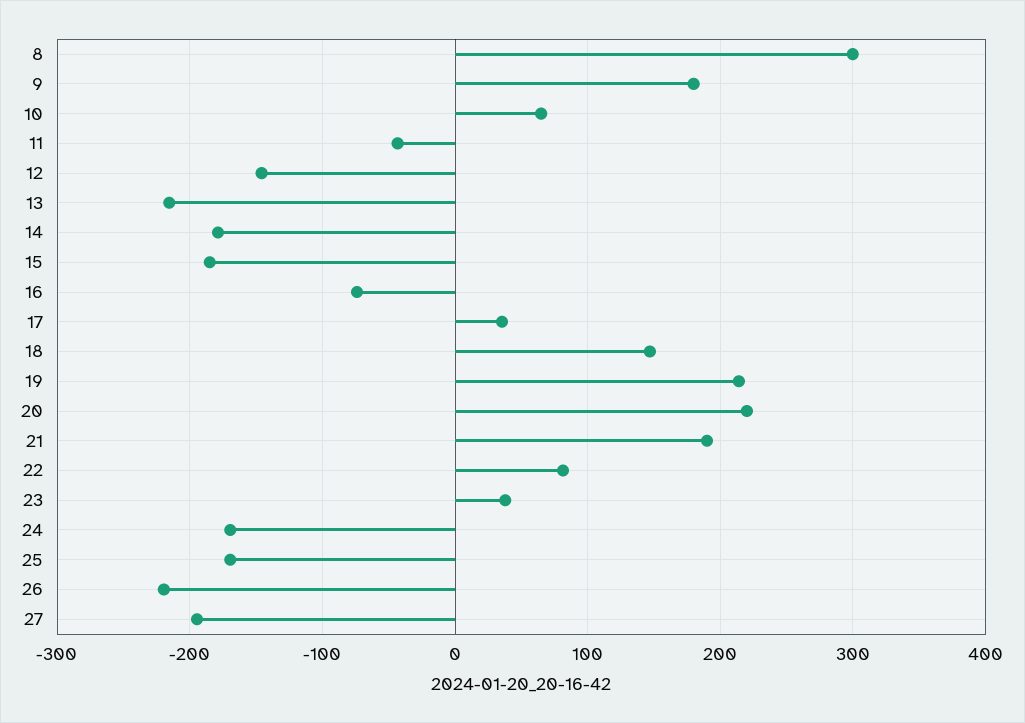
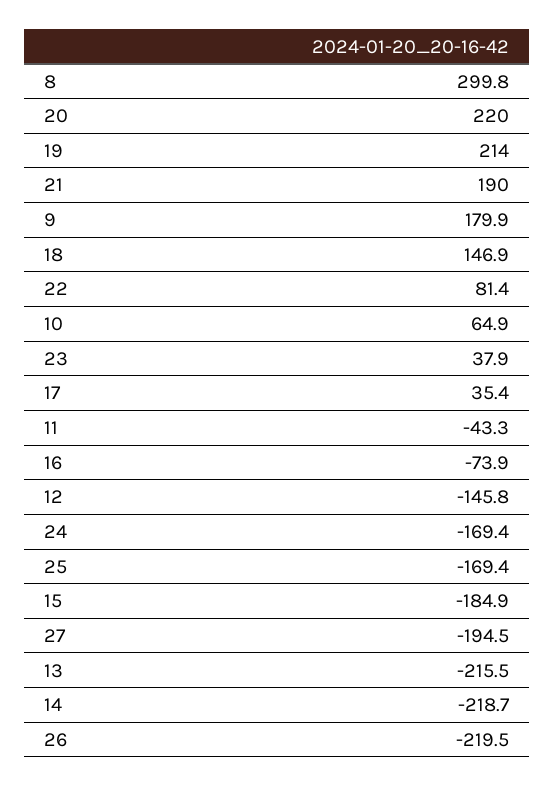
14: -180 -> -218.7

